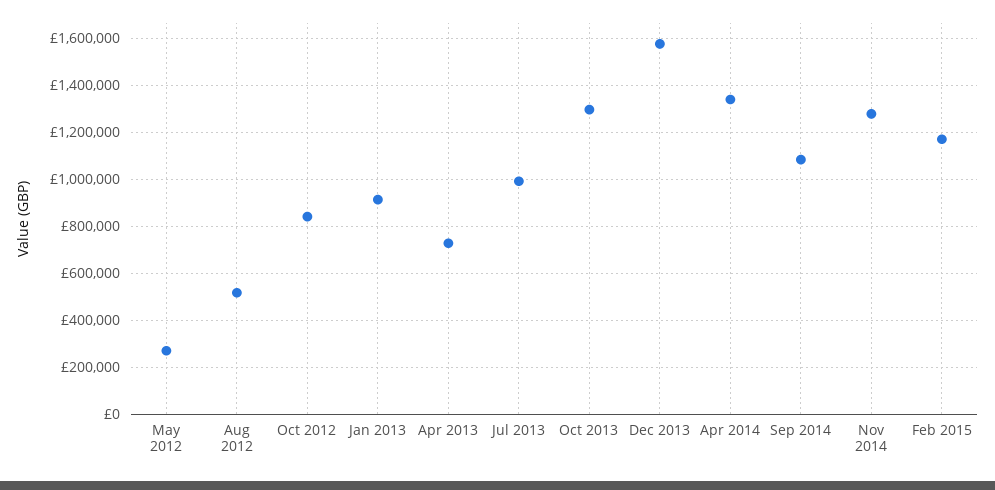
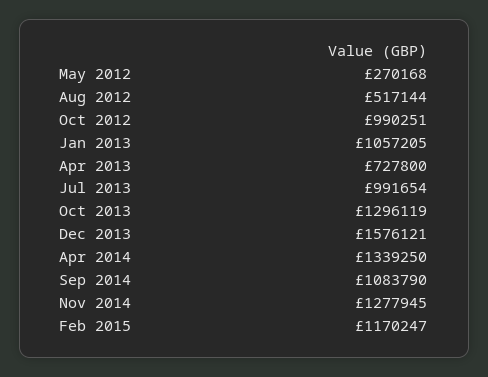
Oct 2012: 850000 -> 990251
Jan 2013: 900000 -> 1057205

